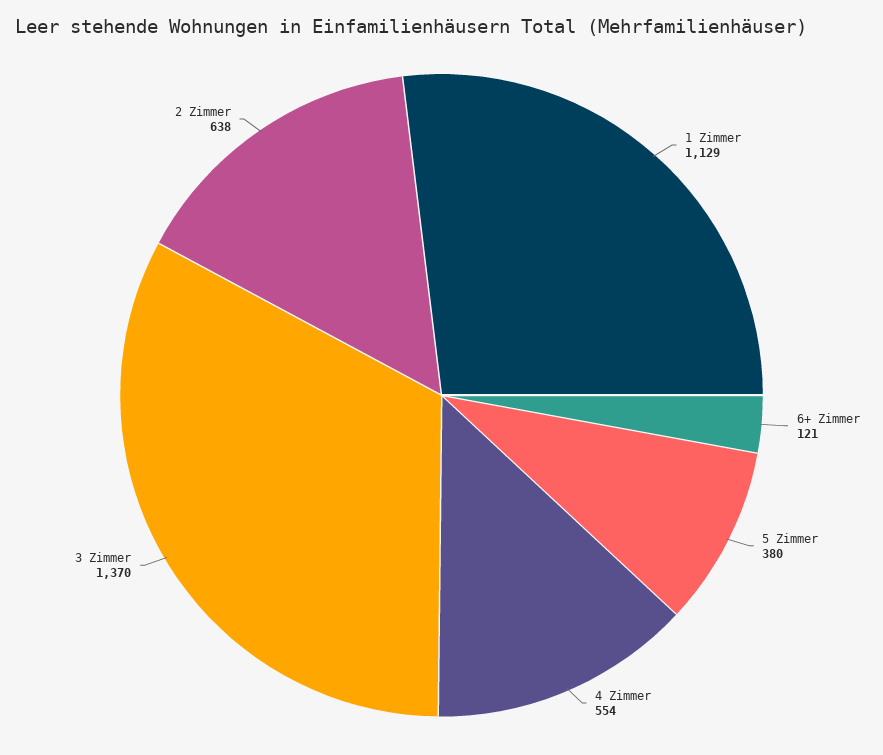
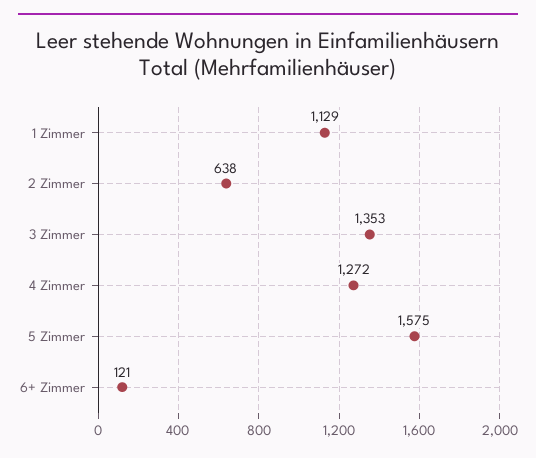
5 Zimmer: 380 -> 1575
4 Zimmer: 554 -> 1272
3 Zimmer: 1370 -> 1353

